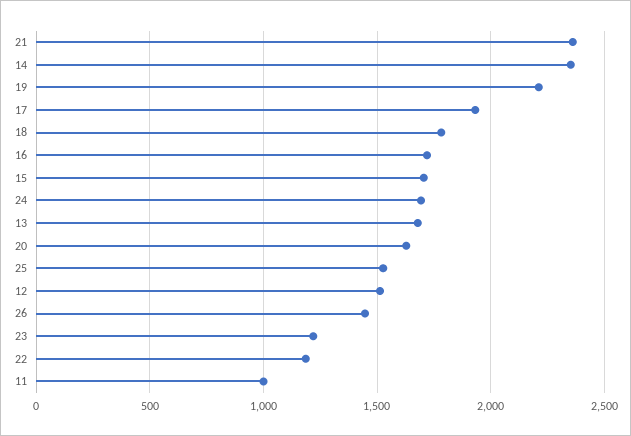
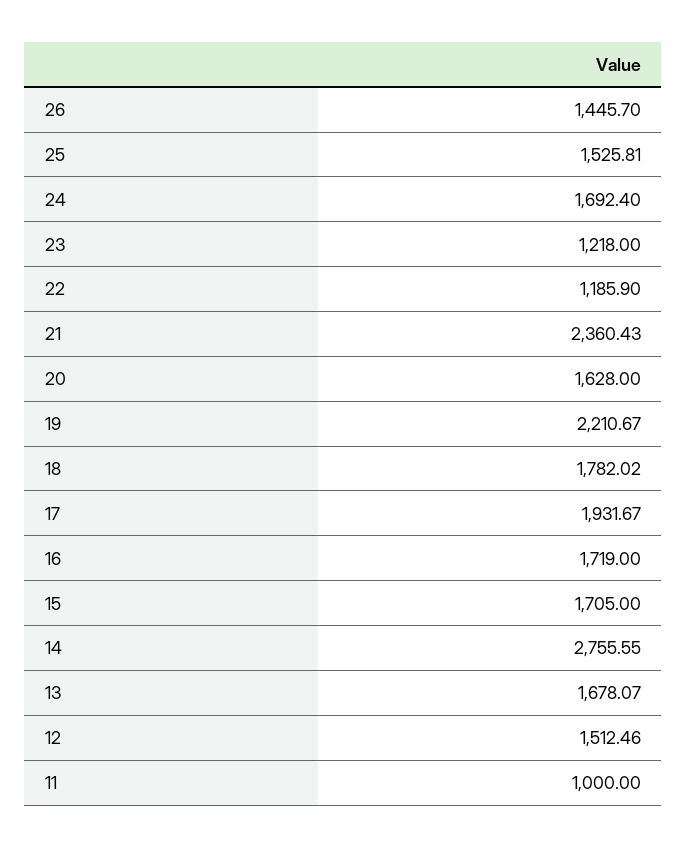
14: 2350 -> 2755.55

